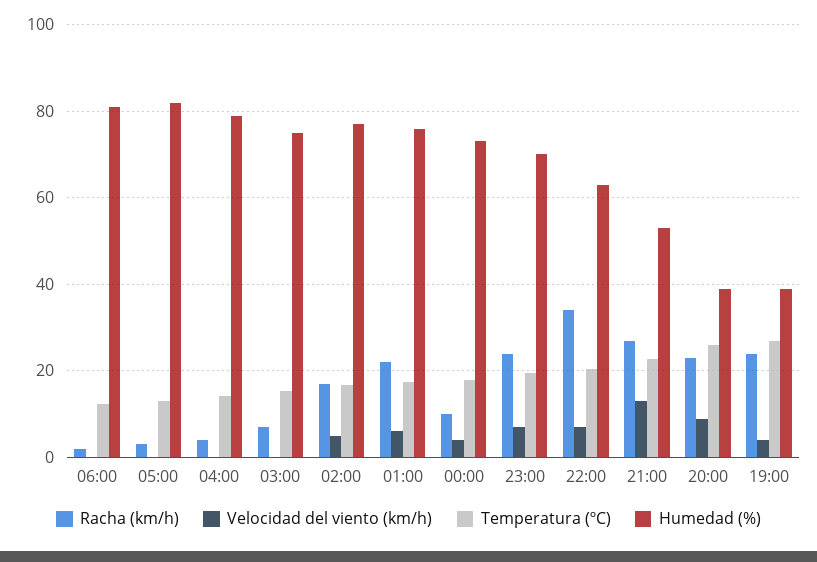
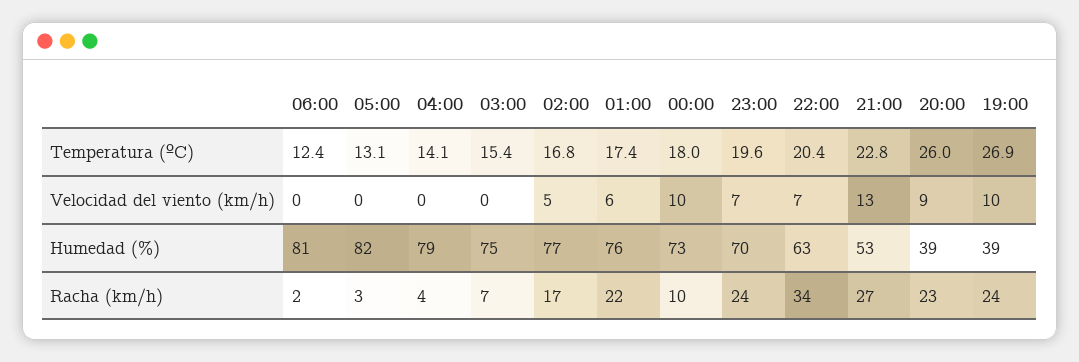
Velocidad del viento (km/h), 00:00: 4 -> 10
Velocidad del viento (km/h), 19:00: 4 -> 10

